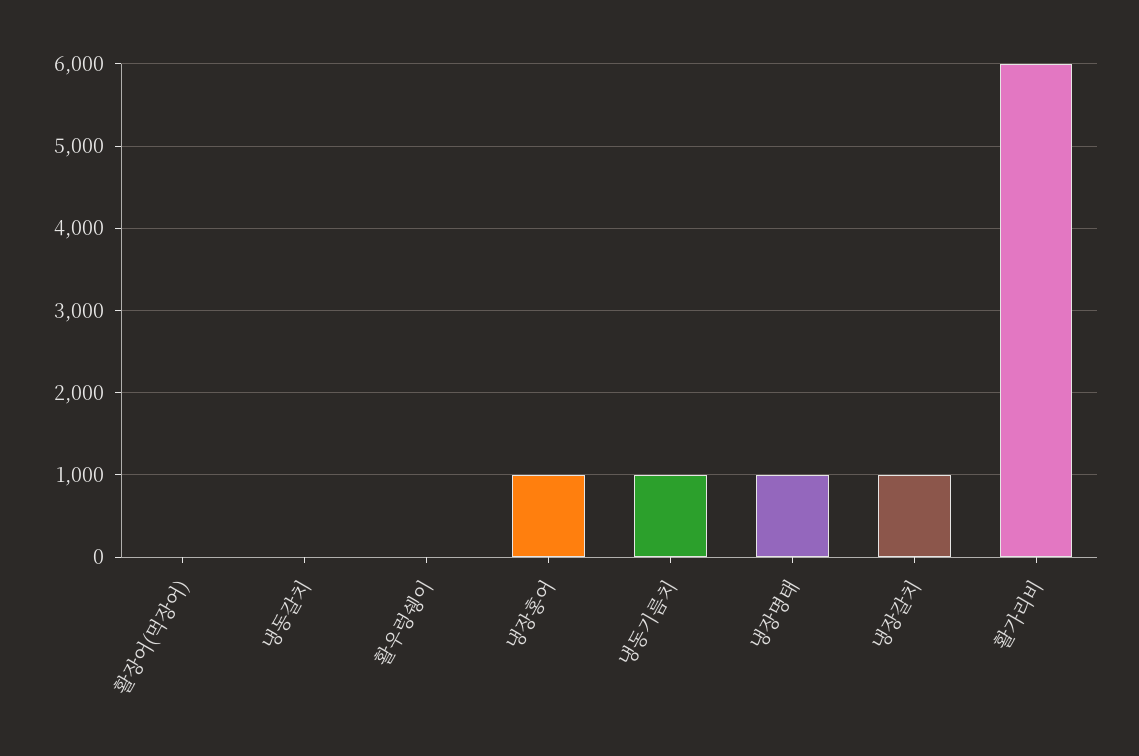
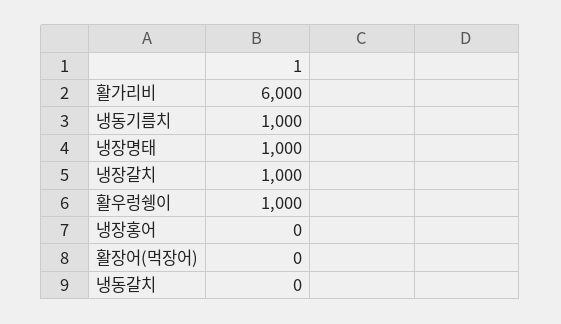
활우렁쉥이: 0 -> 1000
냉장홍어: 1000 -> 0

